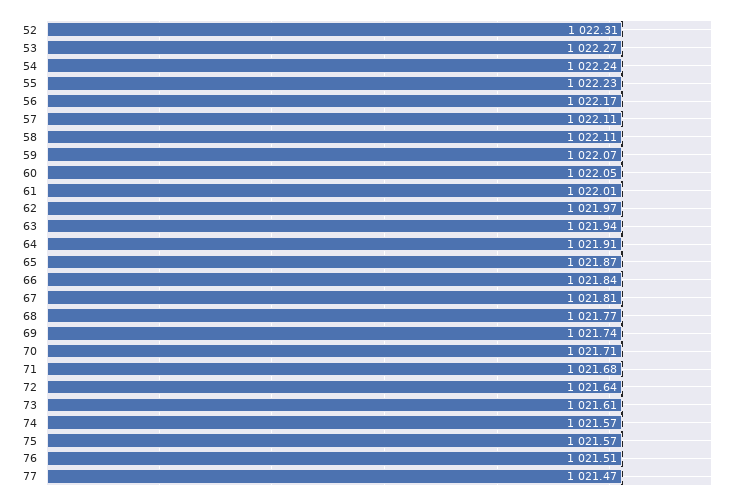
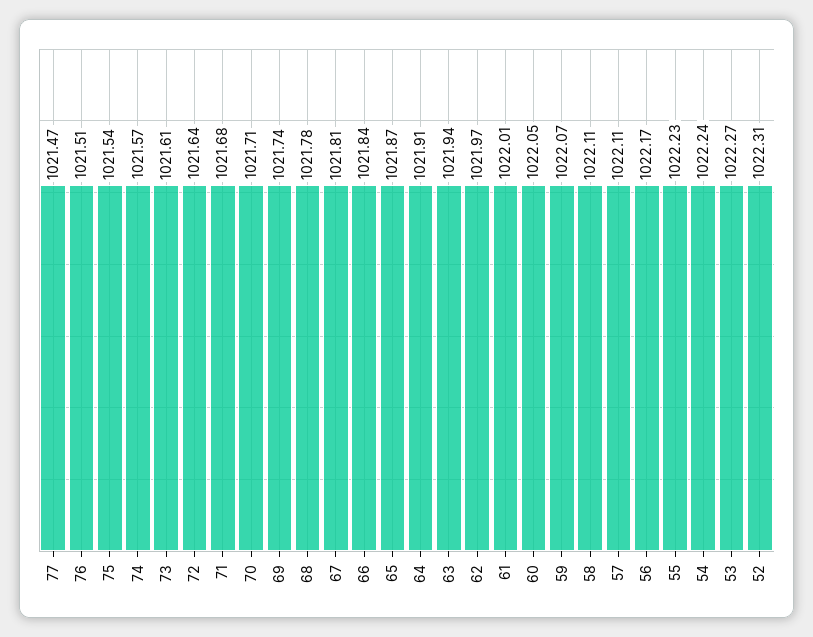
68: 1021.77 -> 1021.78
75: 1021.57 -> 1021.54

